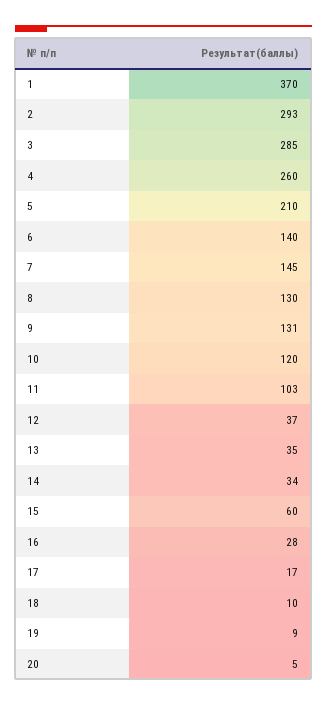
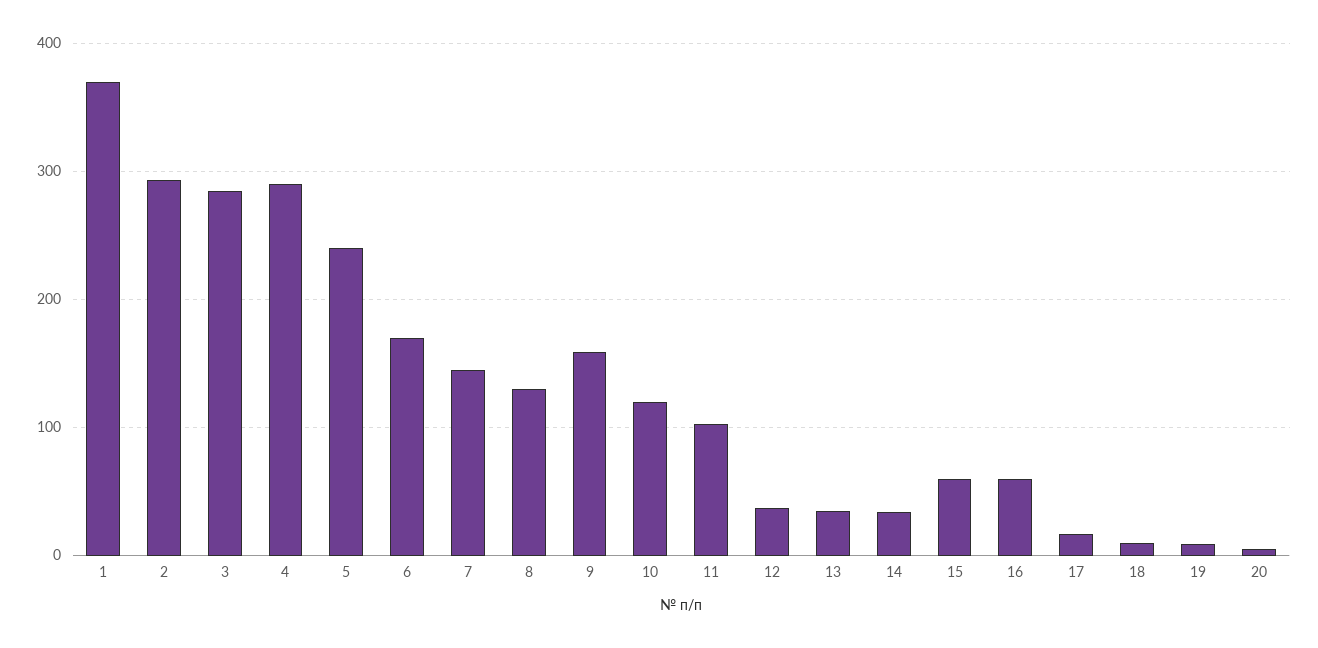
4: 260 -> 290
5: 210 -> 240
6: 140 -> 170
9: 131 -> 160
16: 28 -> 60

